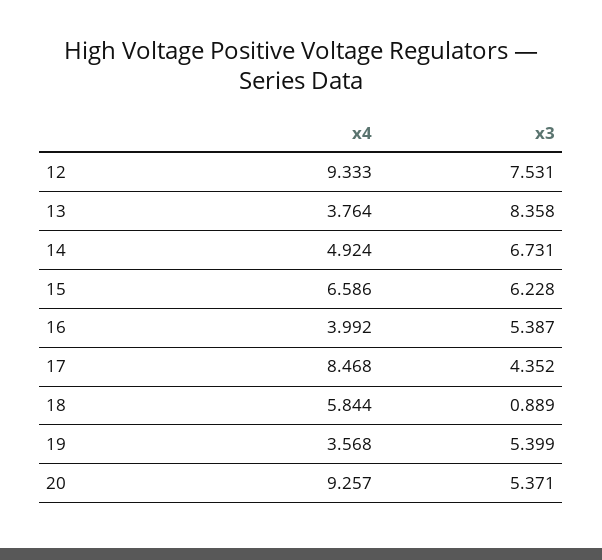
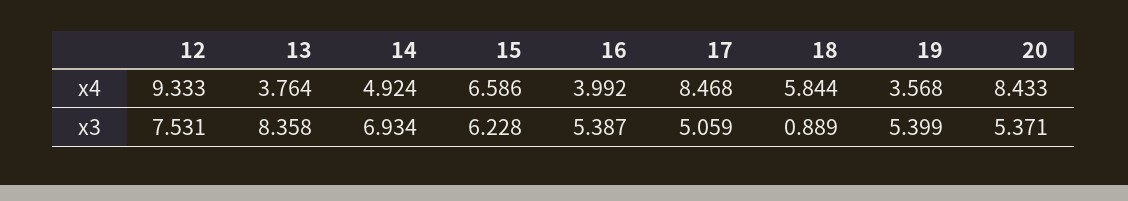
x3, 14: 6.731 -> 6.934
x3, 17: 4.352 -> 5.059
x4, 20: 9.257 -> 8.433

